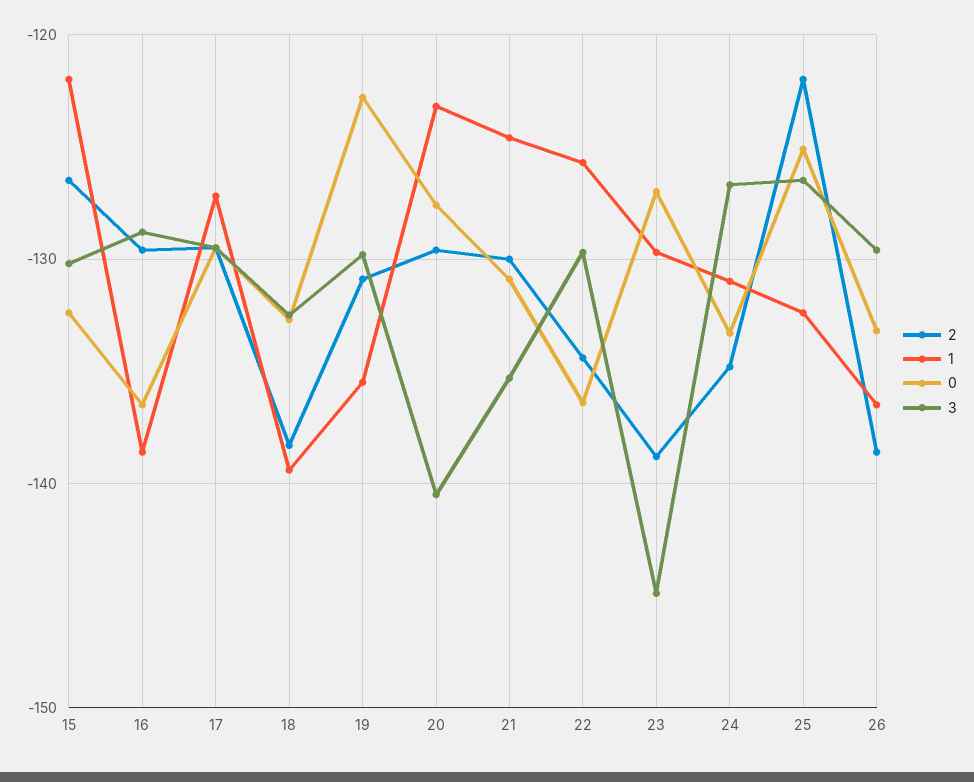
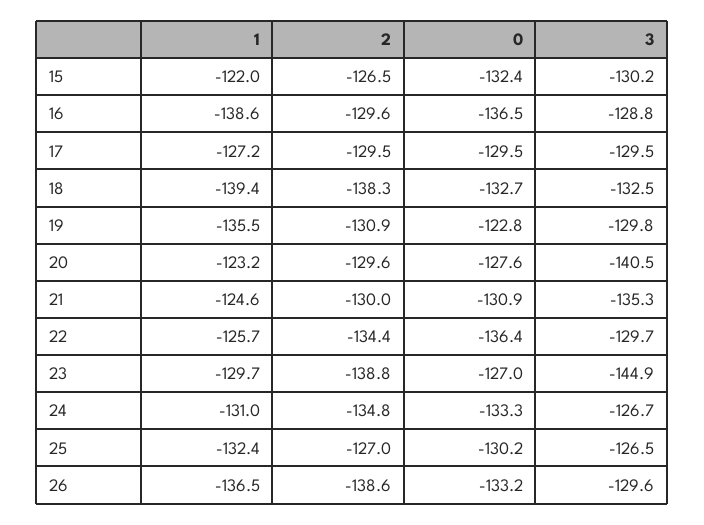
2, 25: -122 -> -127
0, 25: -125 -> -130.2

